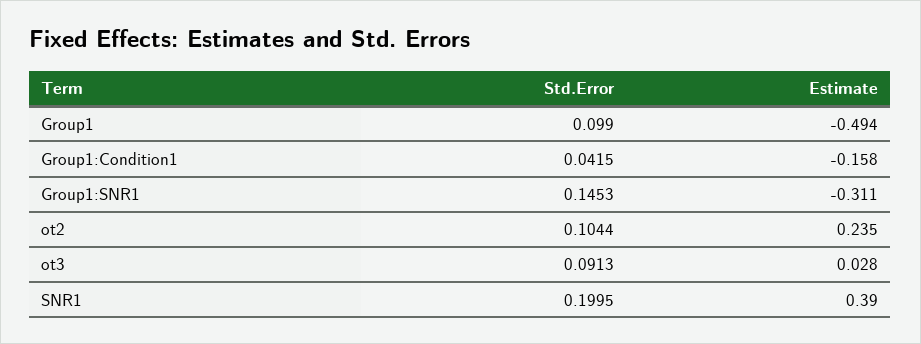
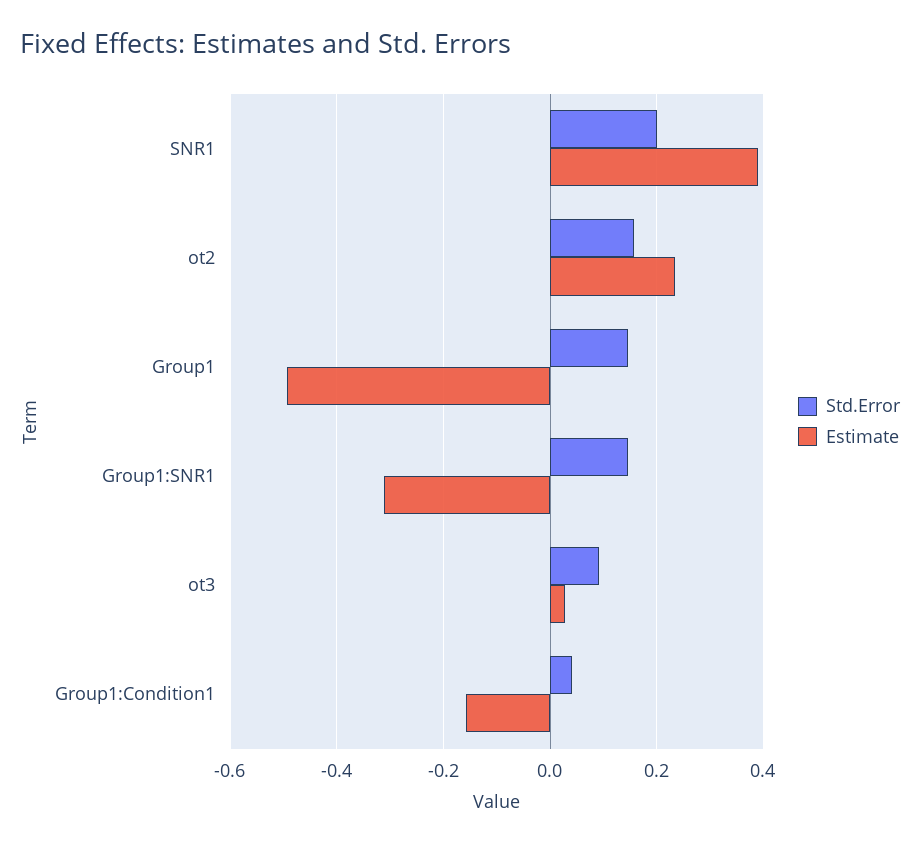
Std.Error, Group1: 0.099 -> 0.14
Std.Error, ot2: 0.1044 -> 0.16

